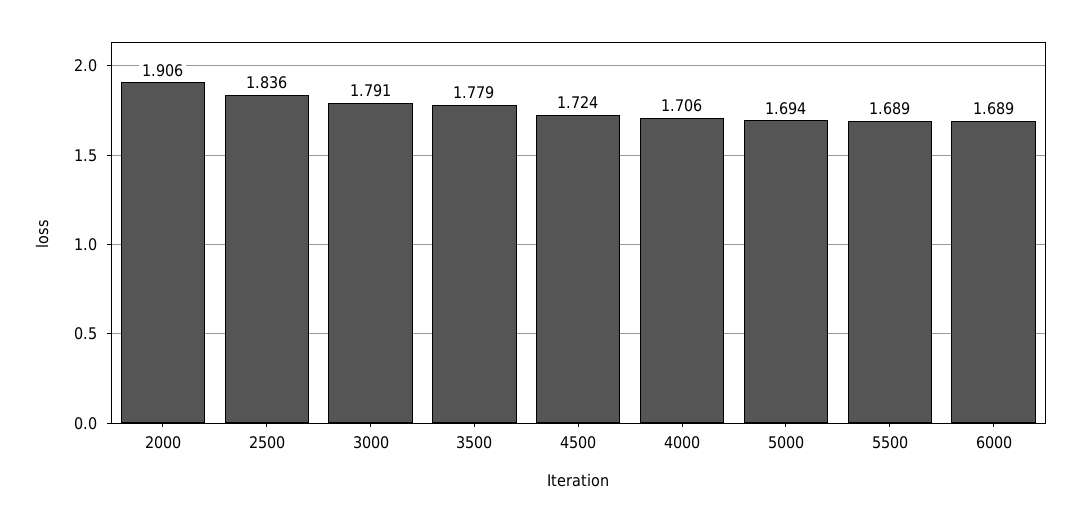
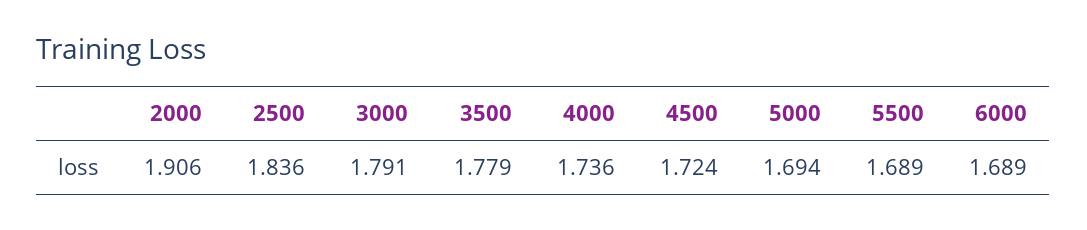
4000: 1.706 -> 1.736

